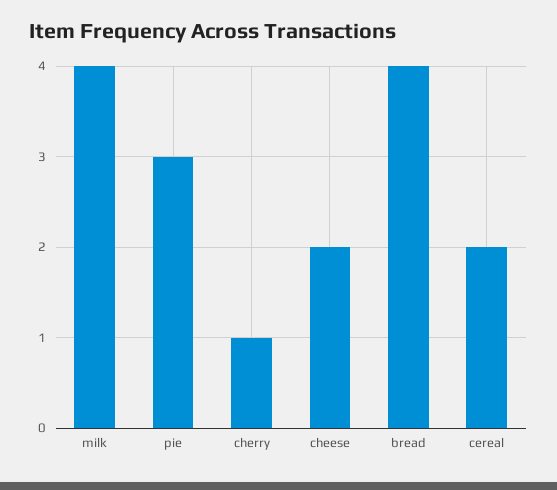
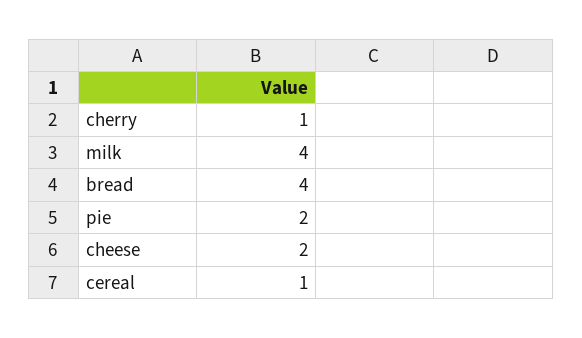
pie: 3 -> 2
cereal: 2 -> 1

